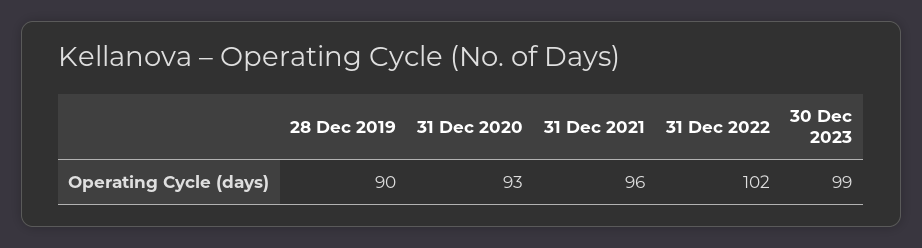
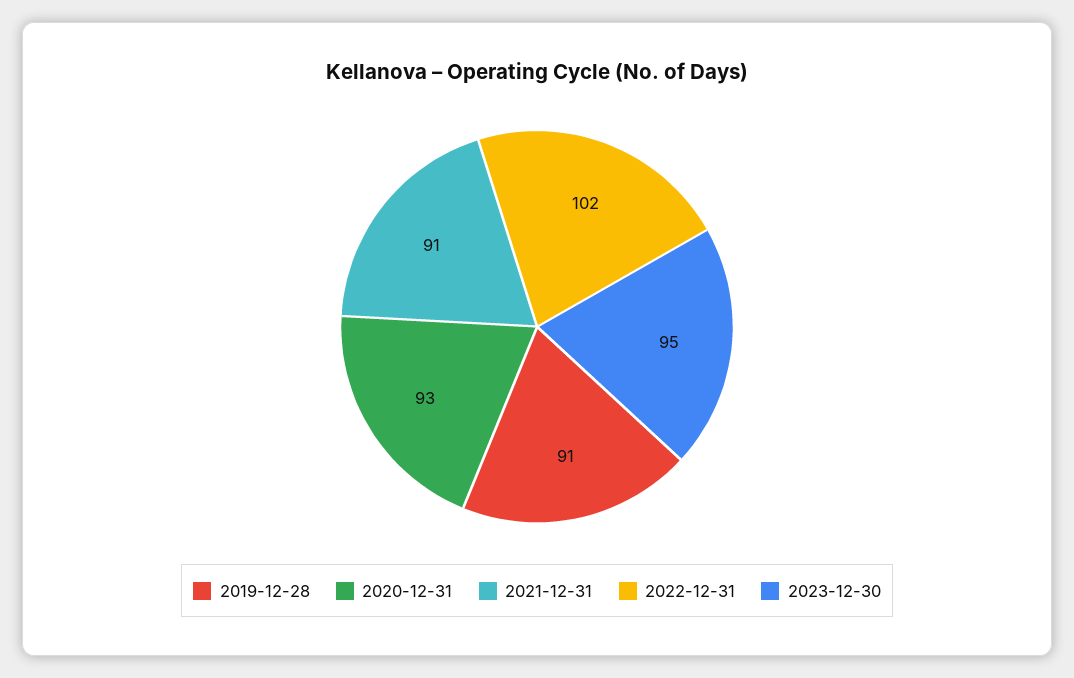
28 Dec 2019: 90 -> 91
31 Dec 2021: 96 -> 91
30 Dec 2023: 99 -> 95

